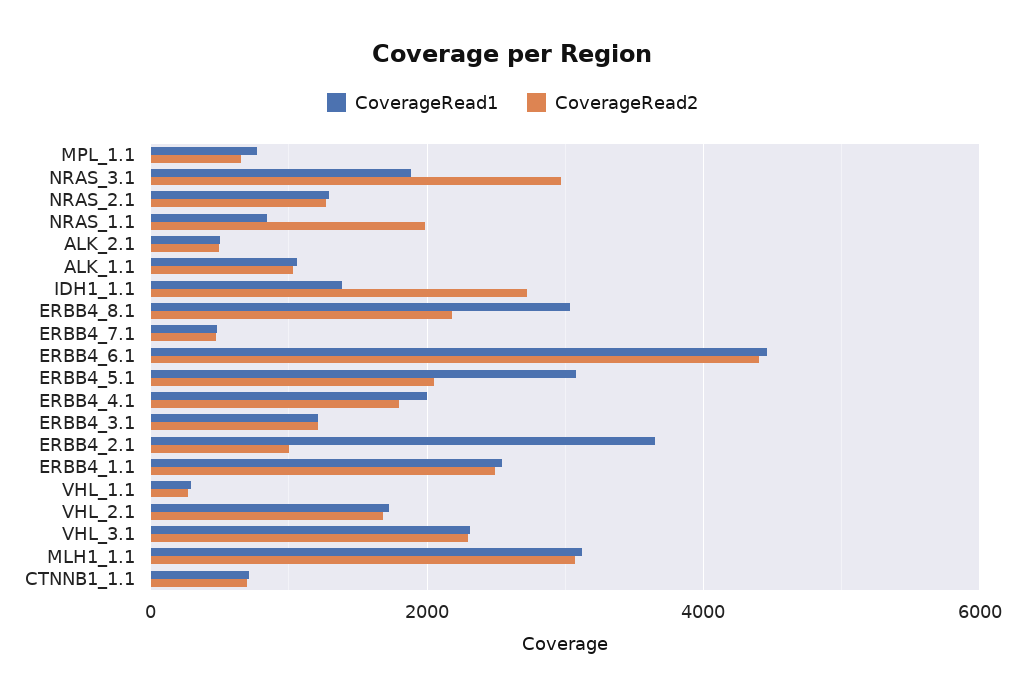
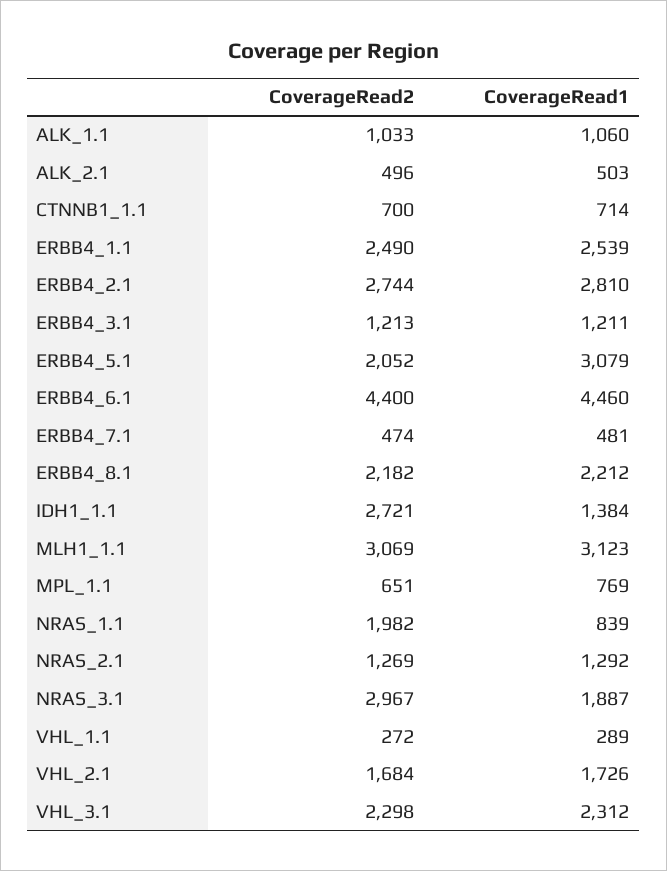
CoverageRead1, ERBB4_8.1: 3000 -> 2212
CoverageRead1, ERBB4_4.1: 2000 -> none
CoverageRead2, ERBB4_4.1: 1800 -> none
CoverageRead1, ERBB4_2.1: 3600 -> 2810
CoverageRead2, ERBB4_2.1: 1000 -> 2744

